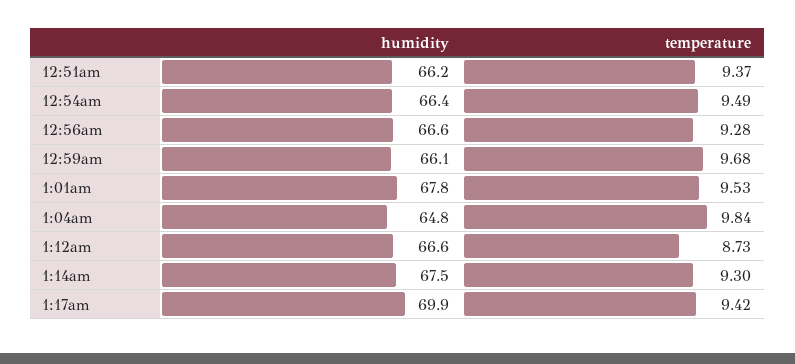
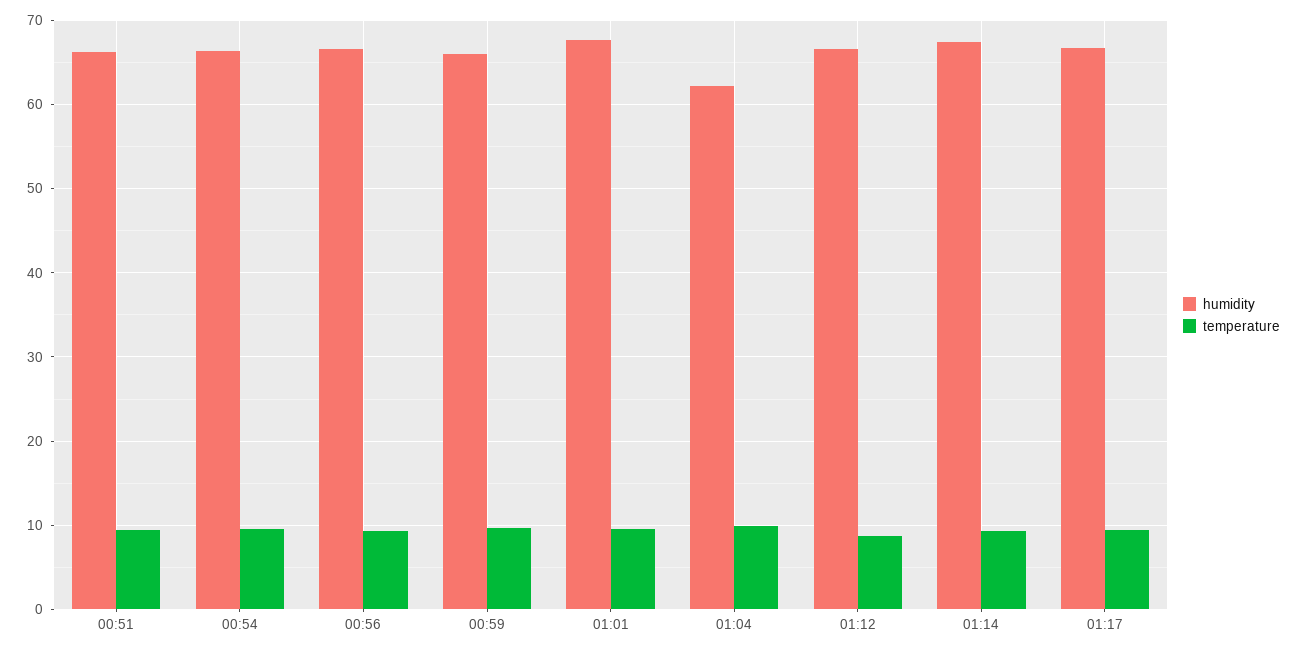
humidity, 1:04am: 64.8 -> 62
humidity, 1:17am: 69.9 -> 67

